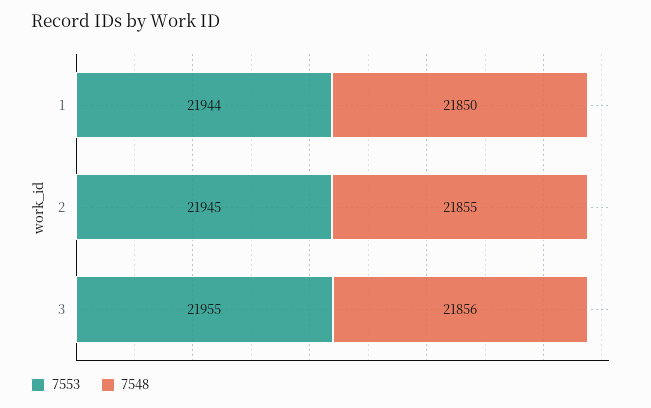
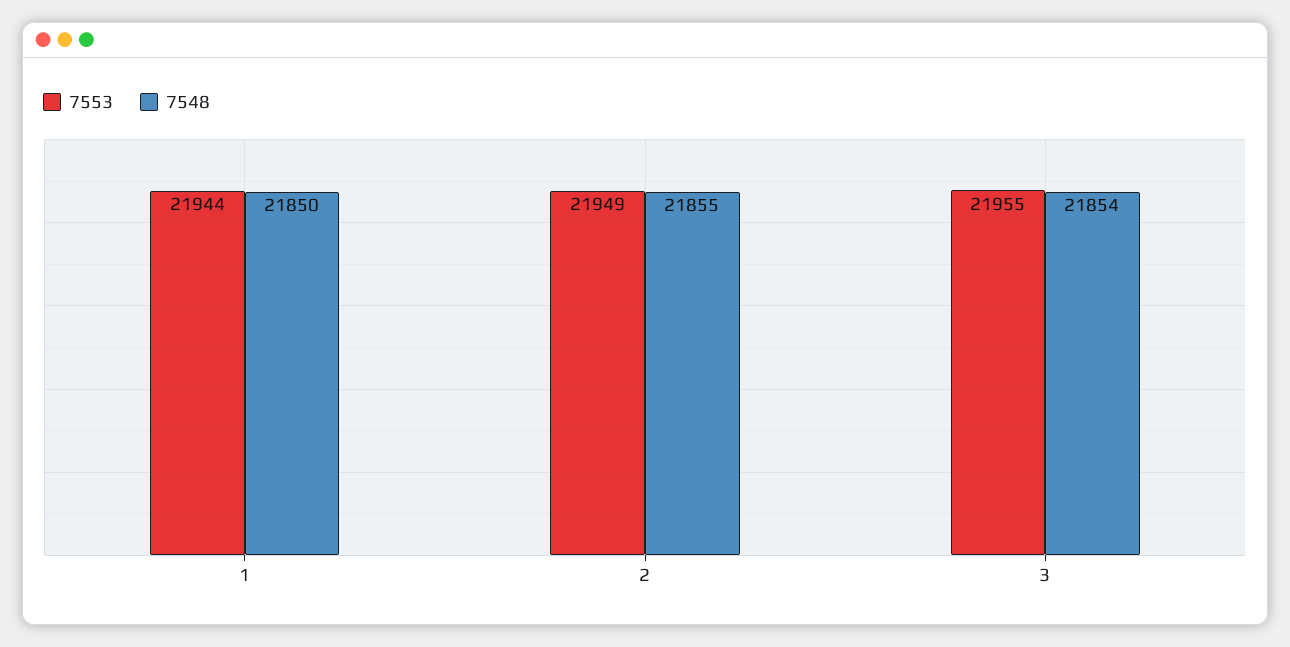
7553, 2: 21945 -> 21949
7548, 3: 21856 -> 21854

